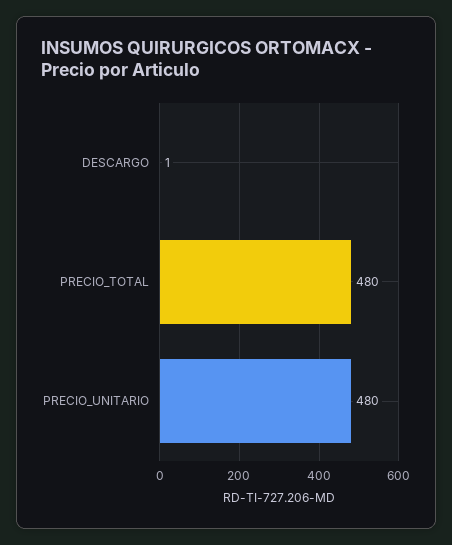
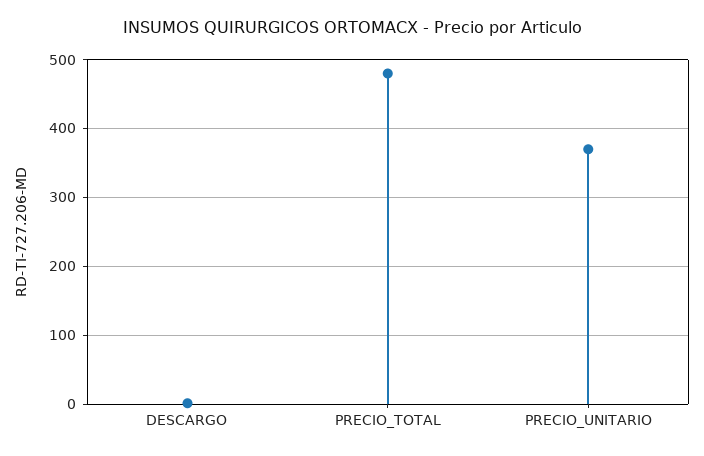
PRECIO_UNITARIO: 480 -> 370

